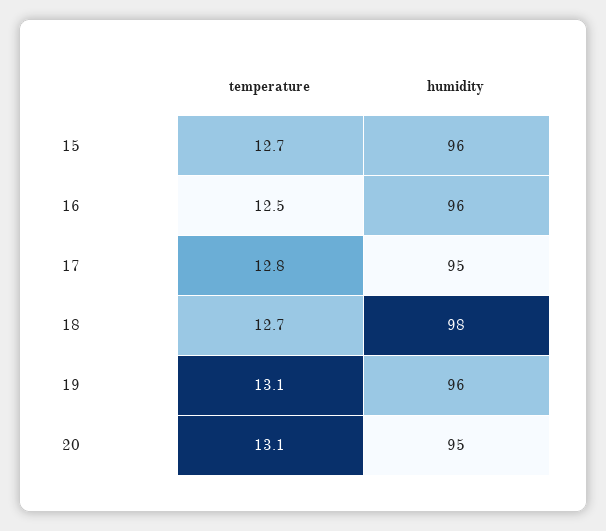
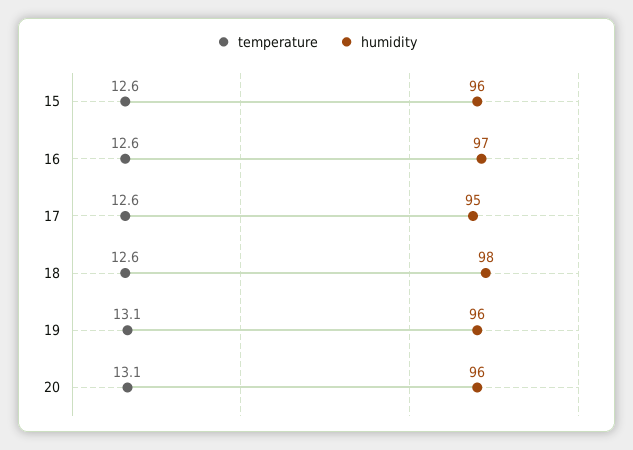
temperature, 15: 12.7 -> 12.6
temperature, 16: 12.5 -> 12.6
humidity, 16: 96 -> 97
temperature, 17: 12.8 -> 12.6
temperature, 18: 12.7 -> 12.6
humidity, 20: 95 -> 96

